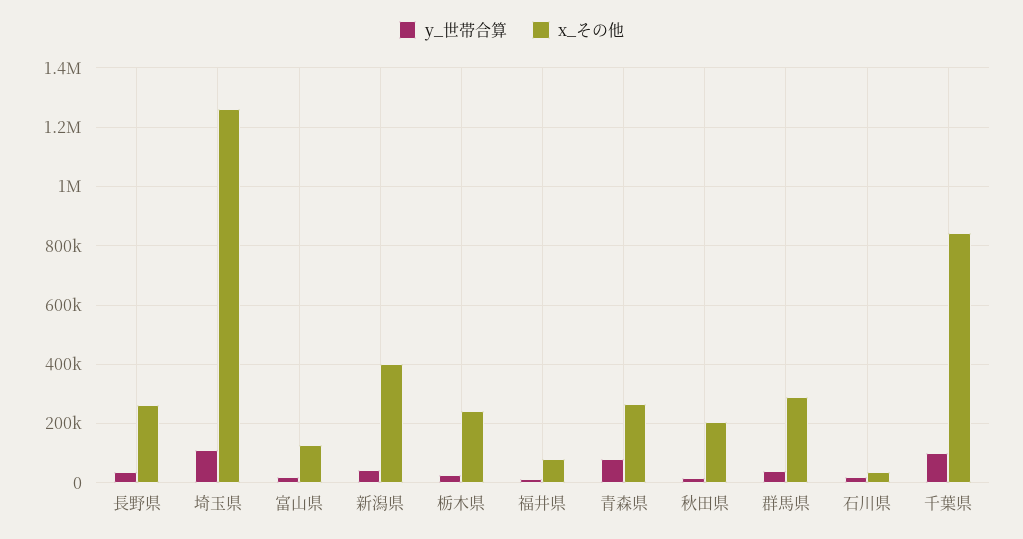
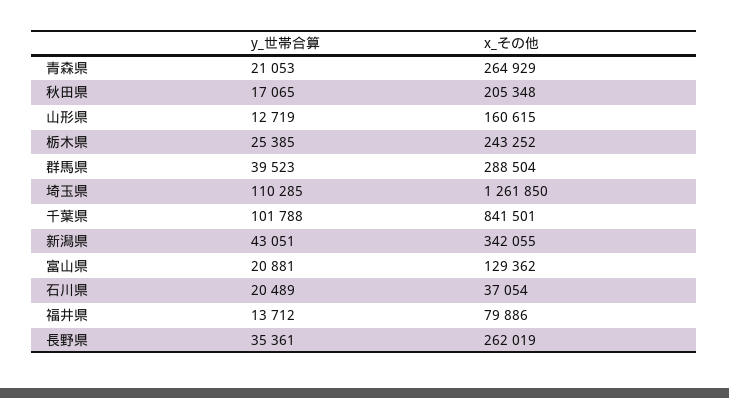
x_その他, 新潟県: 400000 -> 342055
y_世帯合算, 青森県: 75000 -> 21053
y_世帯合算, 山形県: none -> 12719
x_その他, 山形県: none -> 160615

